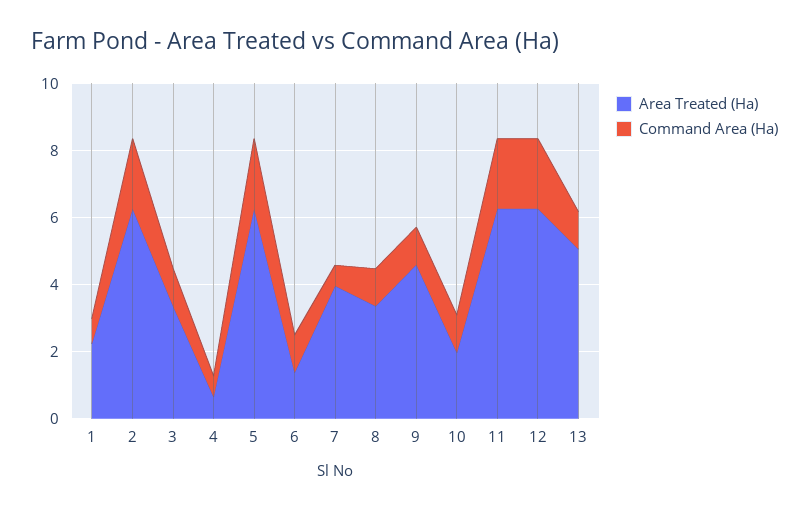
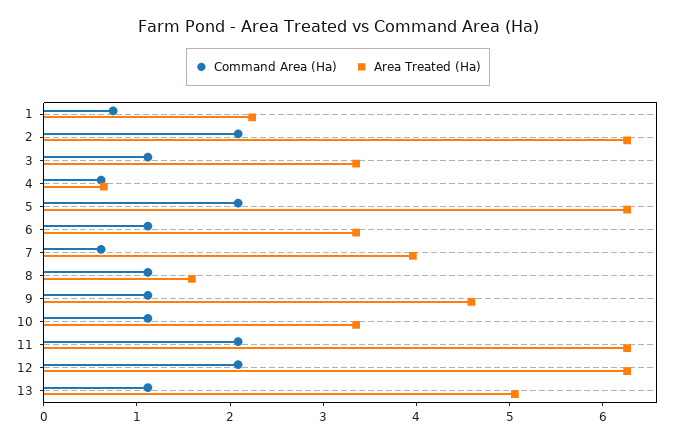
Area Treated (Ha), 6: 1.5 -> 3.4
Area Treated (Ha), 8: 3.5 -> 1.6
Area Treated (Ha), 10: 2 -> 3.4

